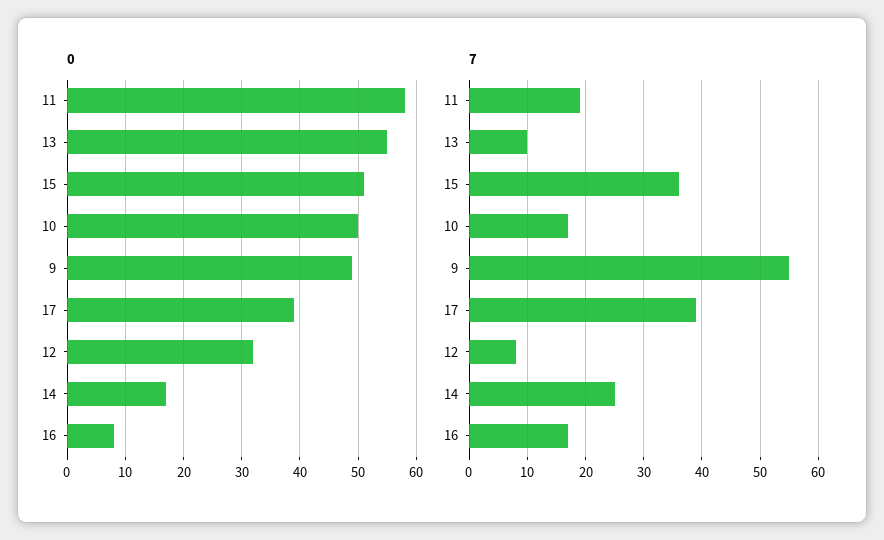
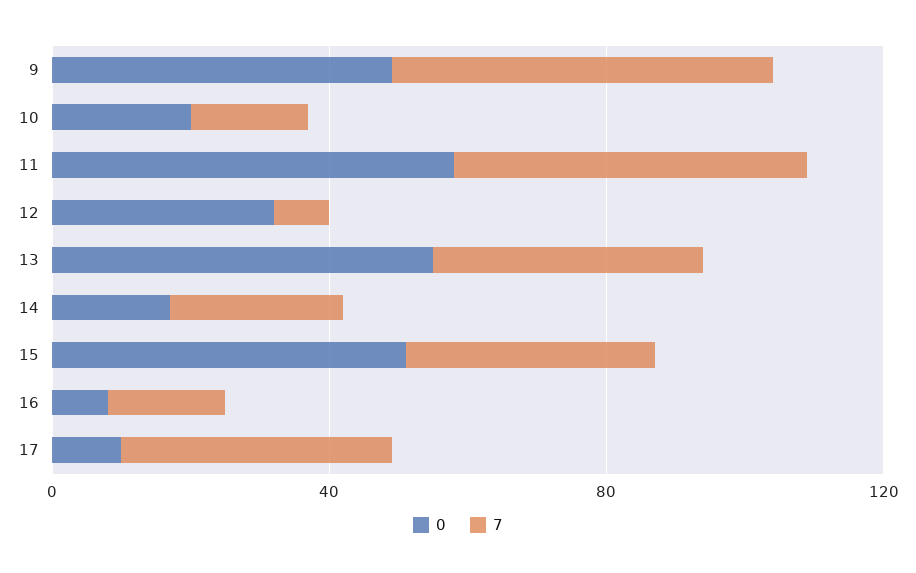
0, 10: 50 -> 20
0, 17: 40 -> 10
7, 11: 20 -> 50
7, 13: 10 -> 40

